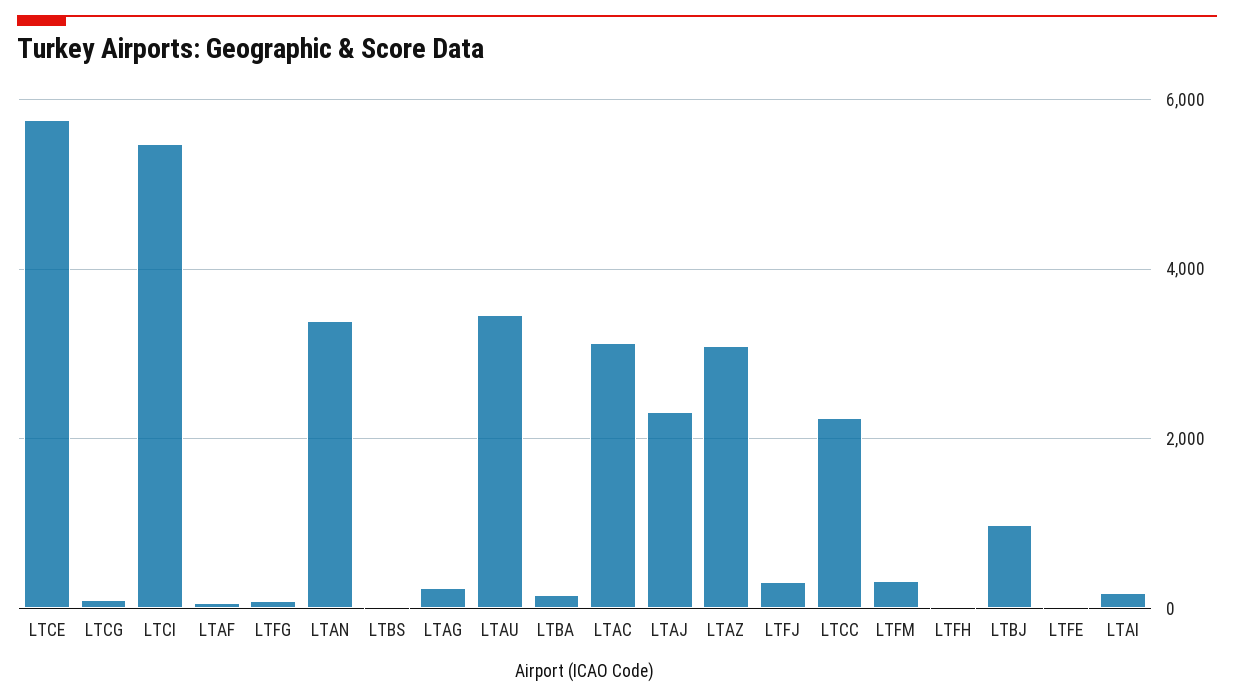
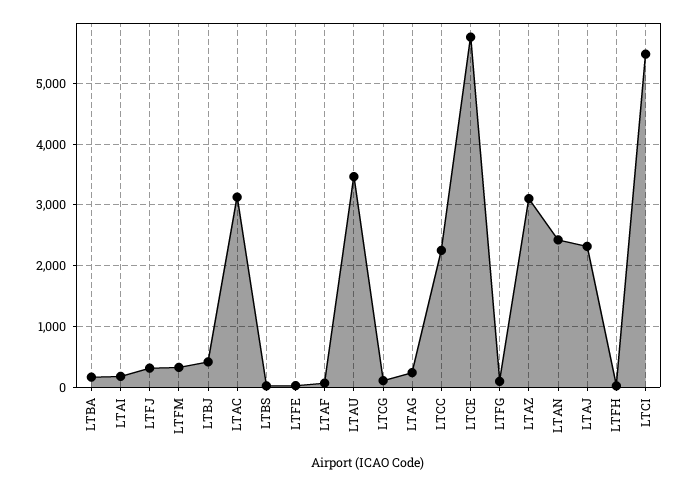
LTAN: 3400 -> 2400
LTBJ: 1000 -> 400

